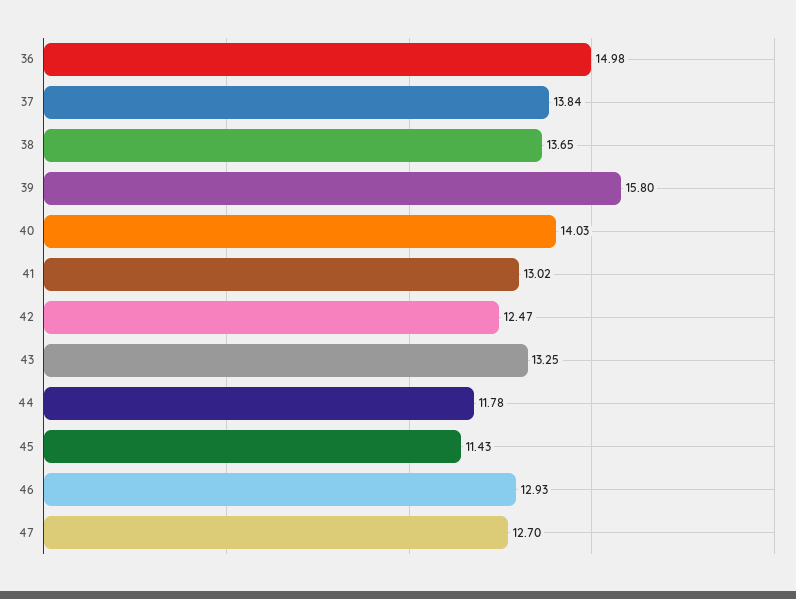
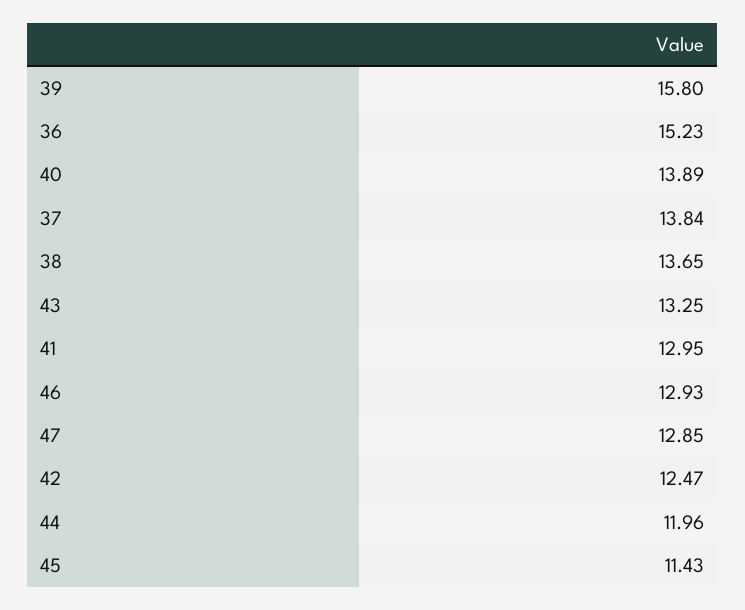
36: 14.98 -> 15.23
40: 14.03 -> 13.89
41: 13.02 -> 12.95
44: 11.78 -> 11.96
47: 12.7 -> 12.85

